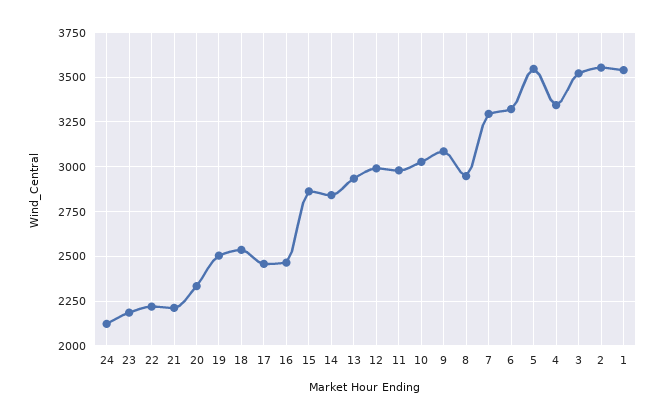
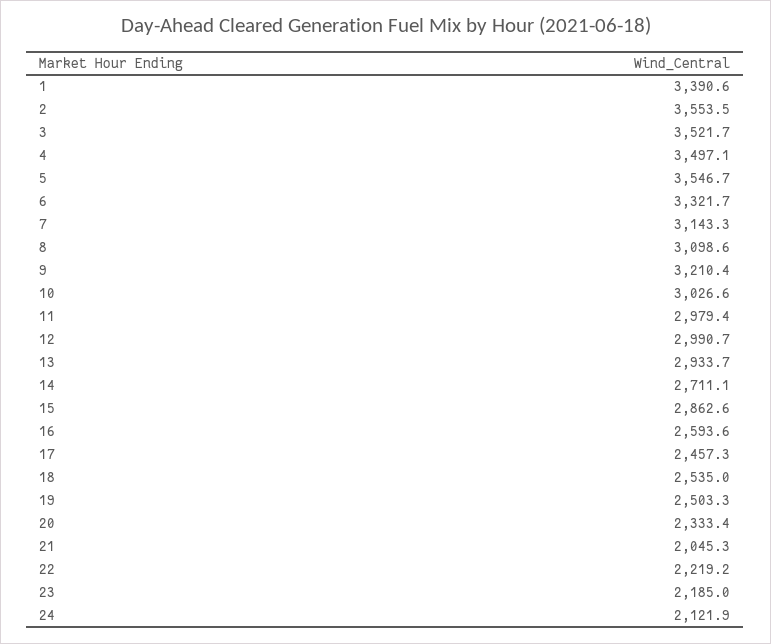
21: 2200 -> 2045.3
16: 2450 -> 2593.6
14: 2850 -> 2711.1
9: 3100 -> 3210.4
8: 2950 -> 3098.6
7: 3300 -> 3143.3
4: 3350 -> 3497.1
1: 3550 -> 3390.6

